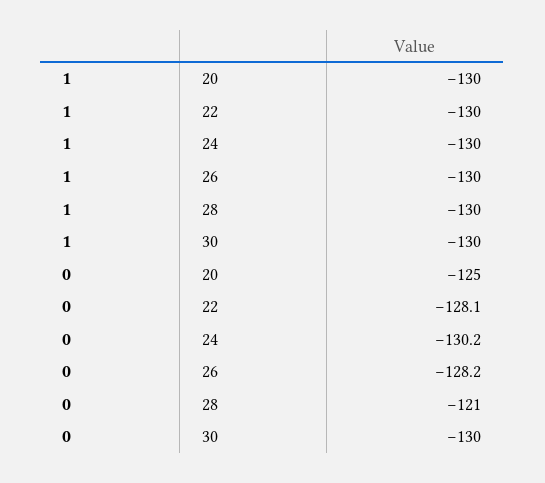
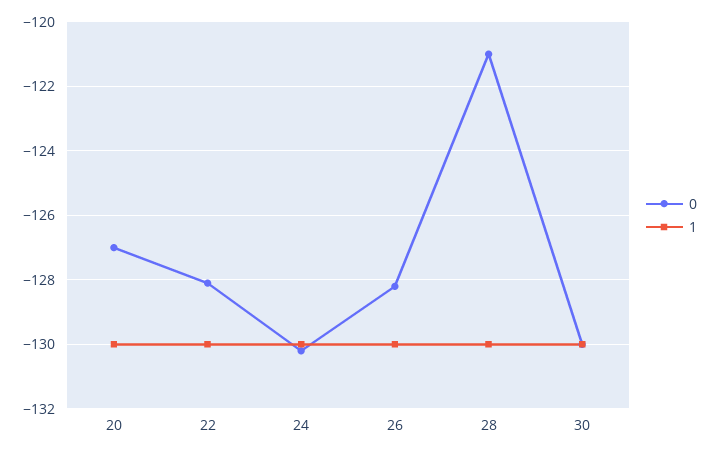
0, 20: -125 -> -127

